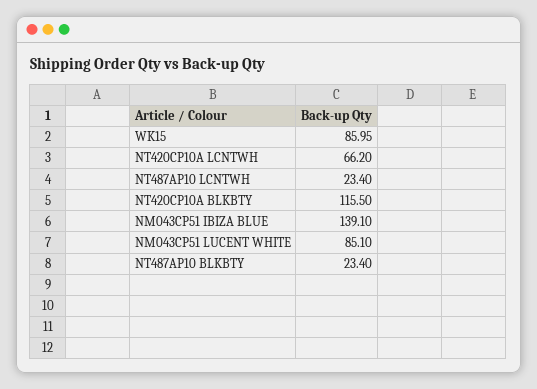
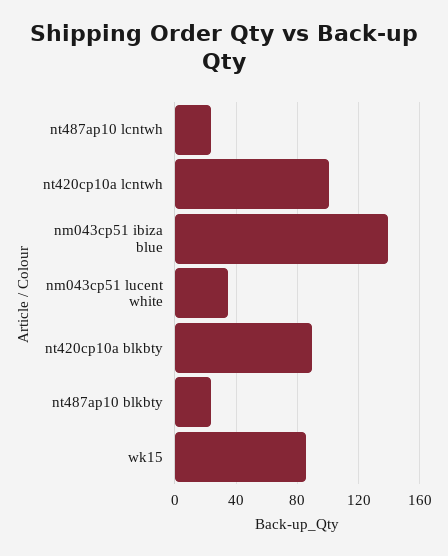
NT420CP10A LCNTWH: 66.2 -> 100
NT420CP10A BLKBTY: 115.5 -> 90
NM043CP51 LUCENT WHITE: 85.1 -> 35

